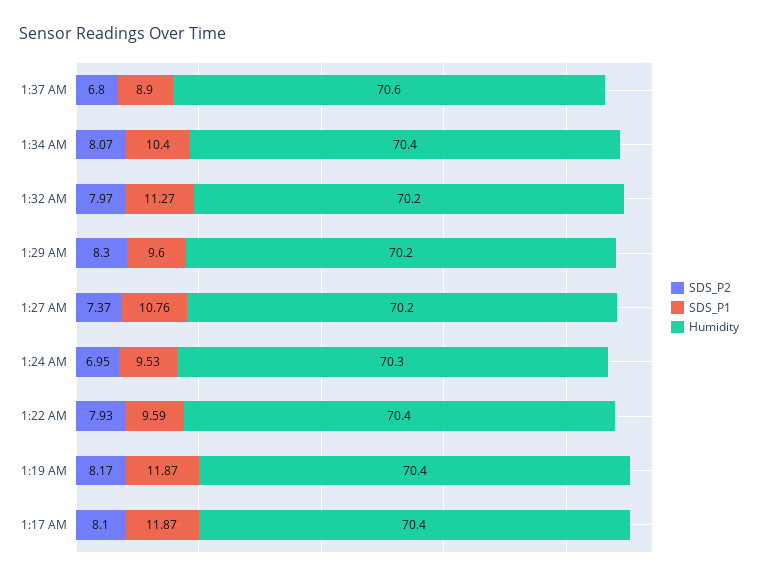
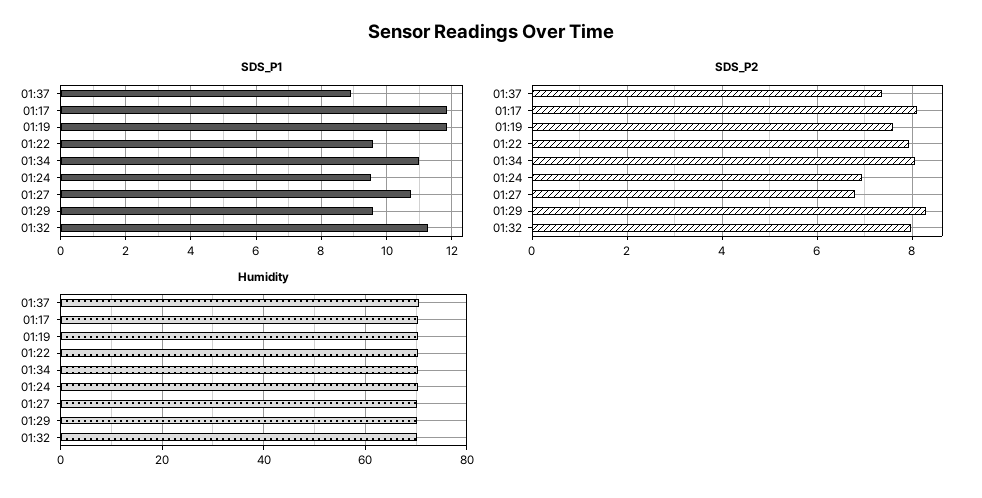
SDS_P2, 1:37 AM: 6.8 -> 7.4
SDS_P1, 1:34 AM: 10.4 -> 11
SDS_P2, 1:27 AM: 7.37 -> 6.8
SDS_P2, 1:19 AM: 8.17 -> 7.6

